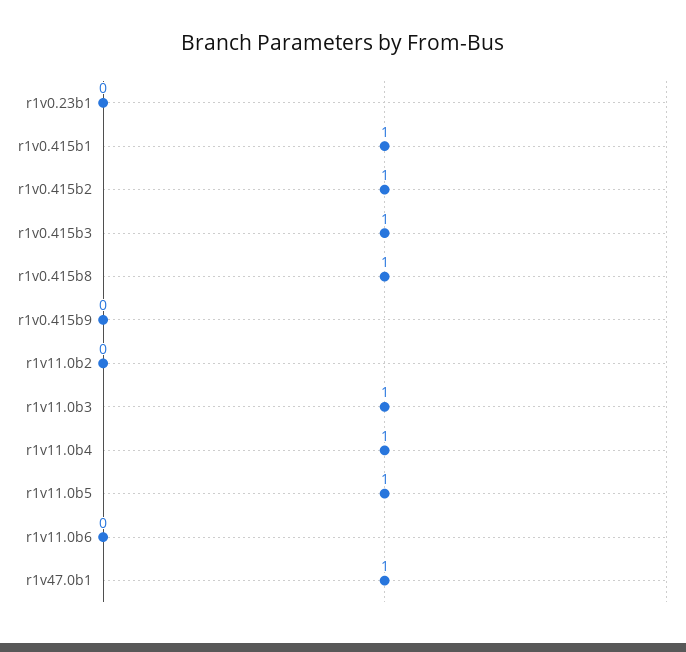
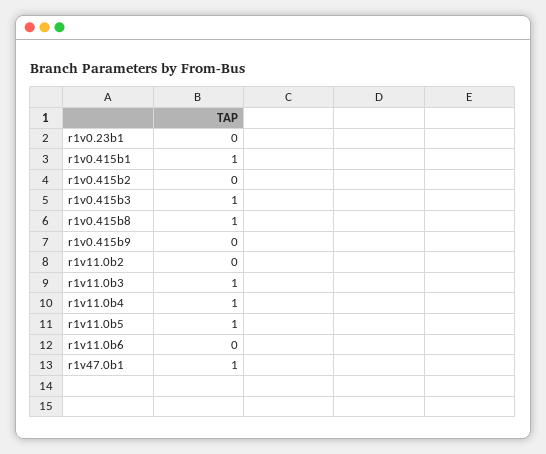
r1v0.415b2: 1 -> 0

